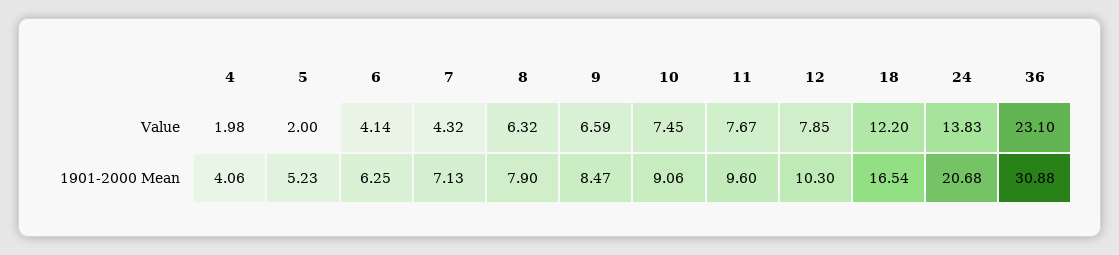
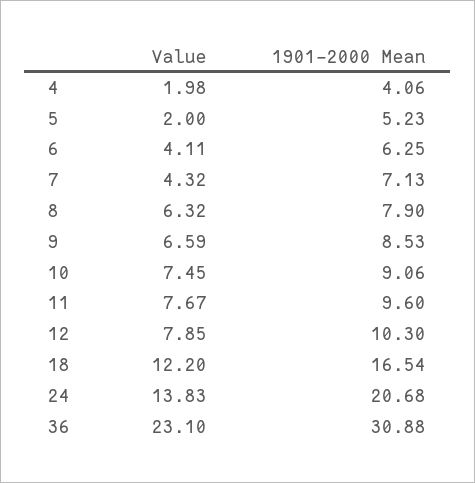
6, Value: 4.14 -> 4.11
9, 1901-2000 Mean: 8.47 -> 8.53

